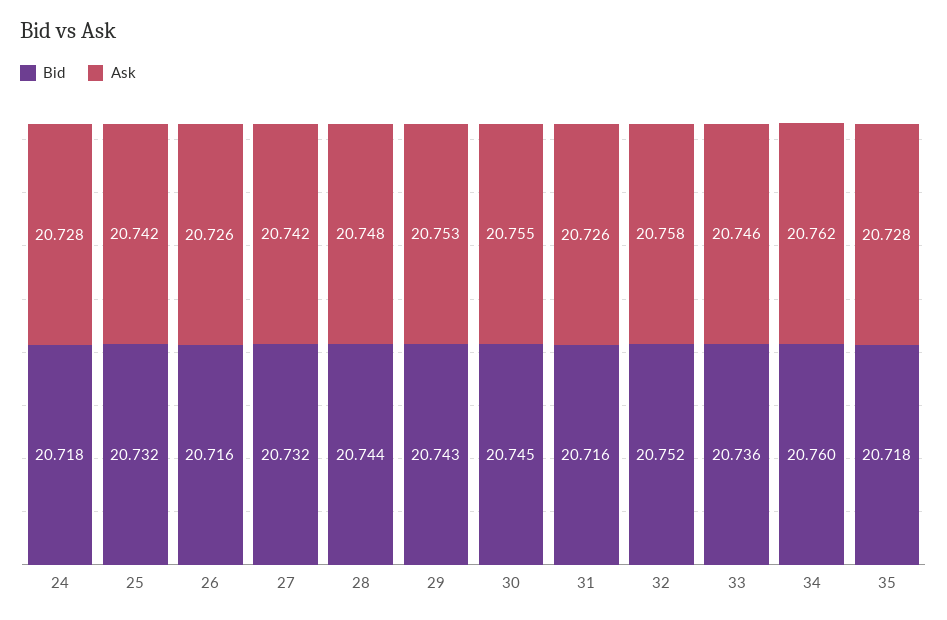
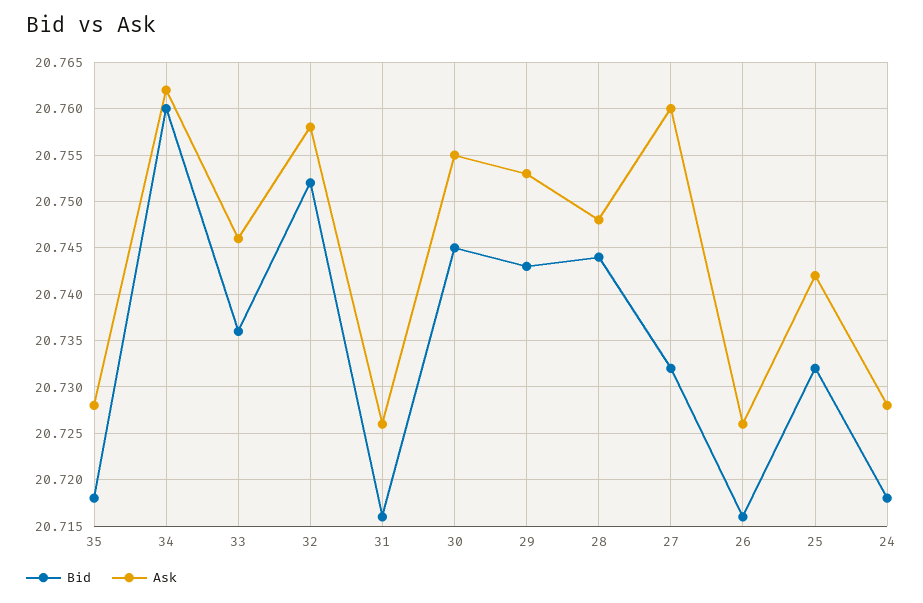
Ask, 27: 20.742 -> 20.76

